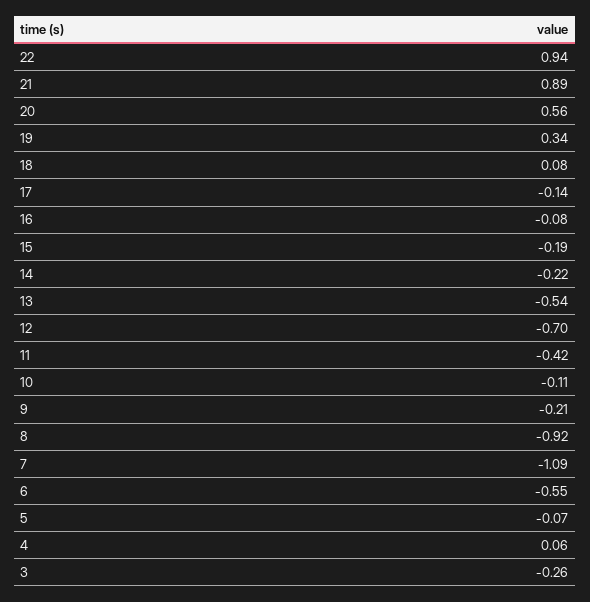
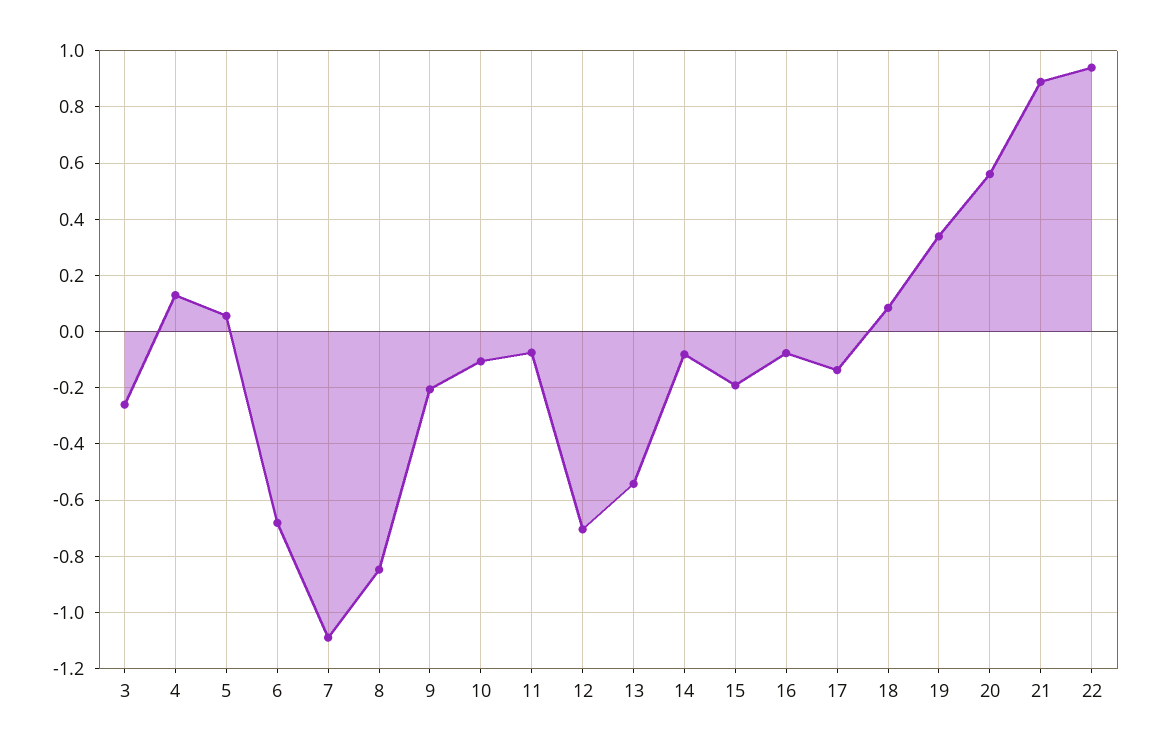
14: -0.22 -> -0.075
11: -0.42 -> -0.075
8: -0.92 -> -0.85
6: -0.55 -> -0.675
5: -0.07 -> 0.05
4: 0.06 -> 0.125

